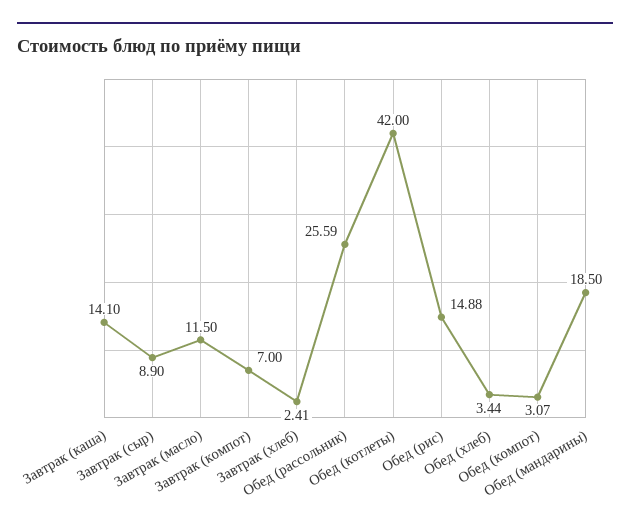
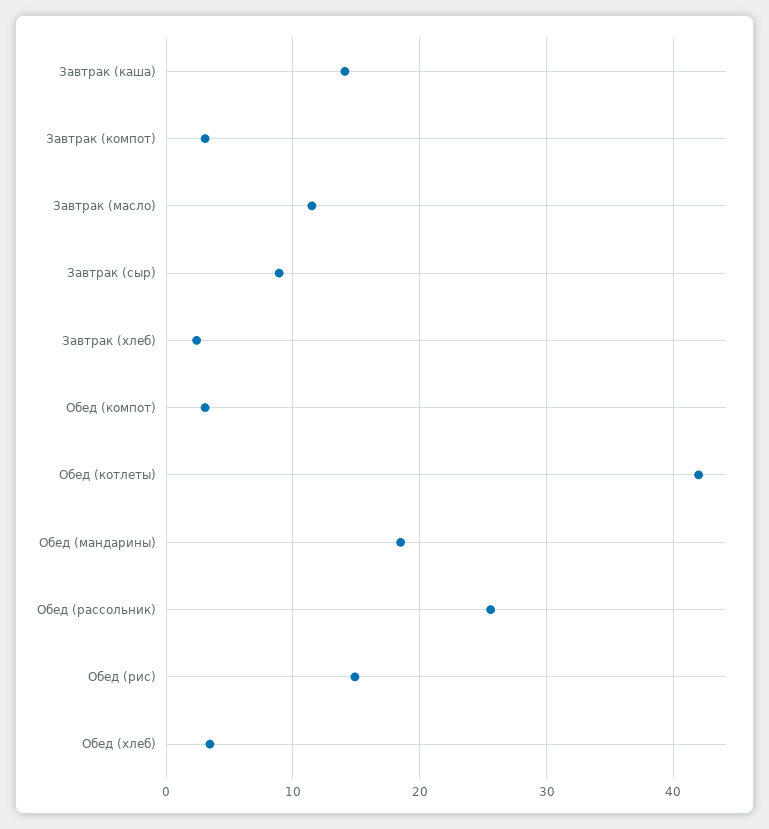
Завтрак (компот): 7 -> 3

